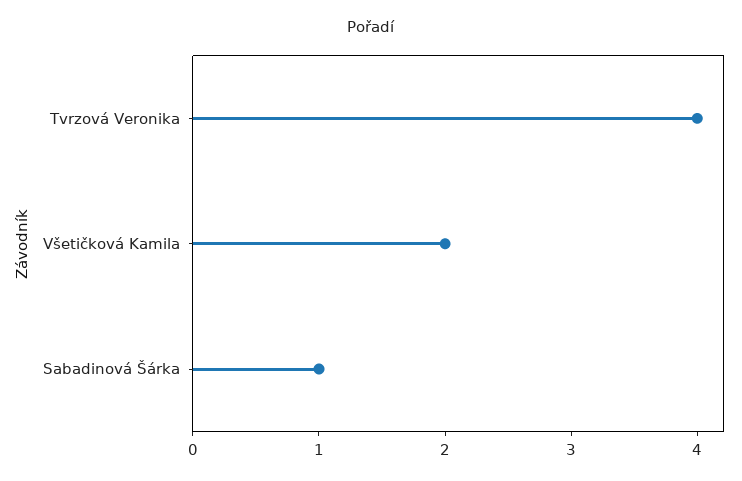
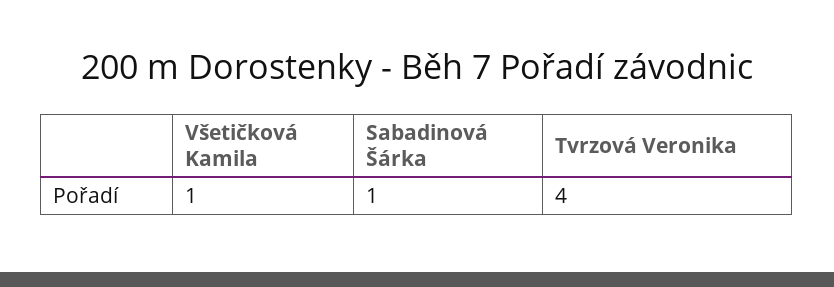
Všetičková Kamila: 2 -> 1

